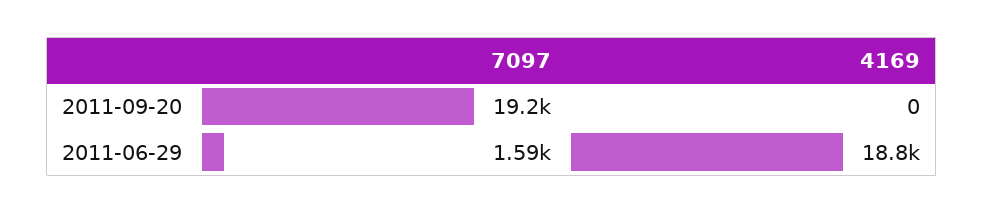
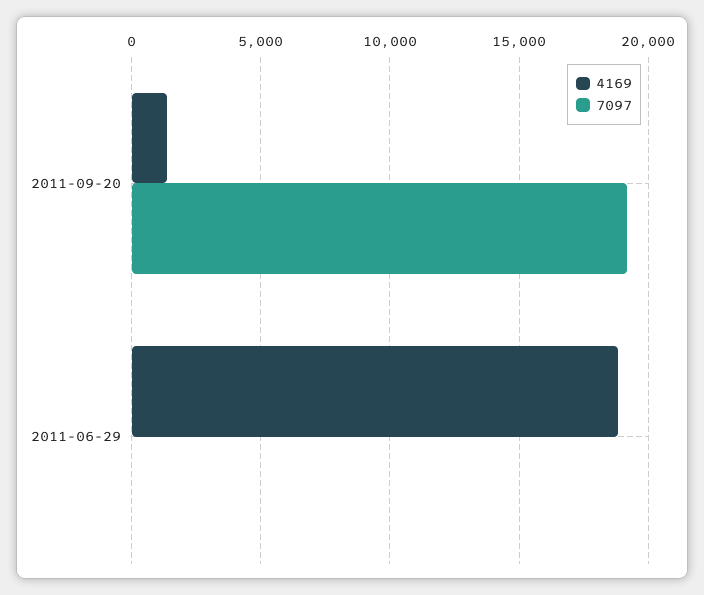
4169, 2011-09-20: 0 -> 1500
7097, 2011-06-29: 1590 -> 0

